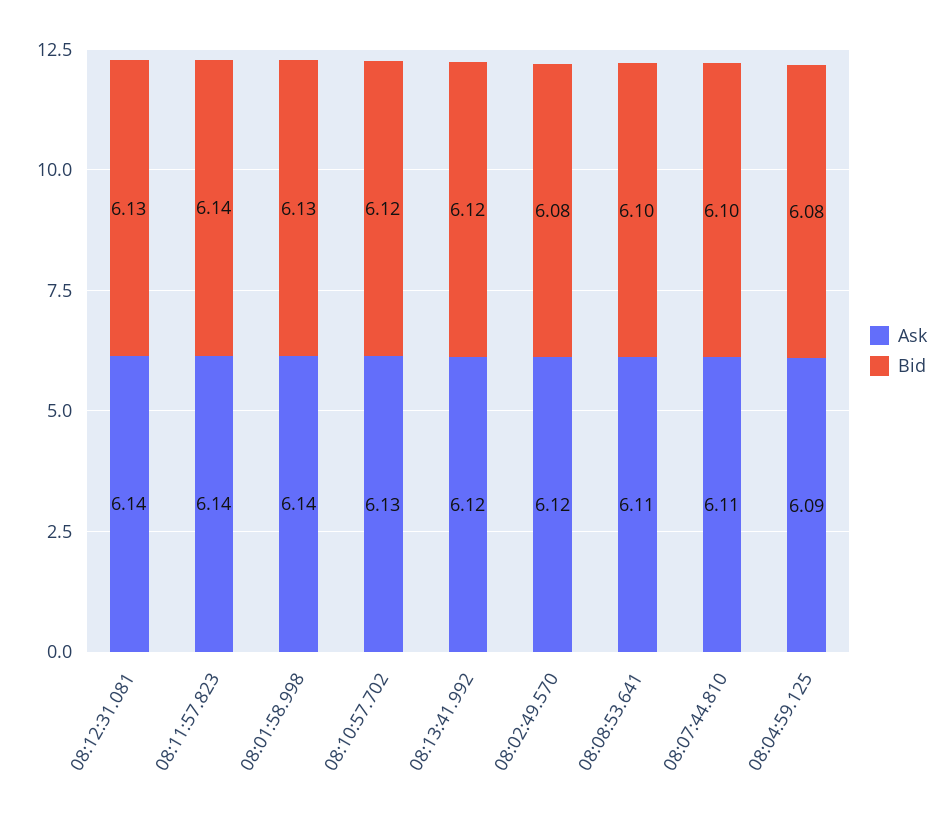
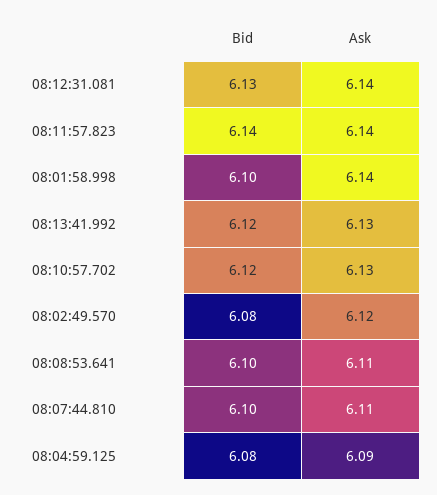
Bid, 08:01:58.998: 6.13 -> 6.1
Ask, 08:13:41.992: 6.12 -> 6.13

